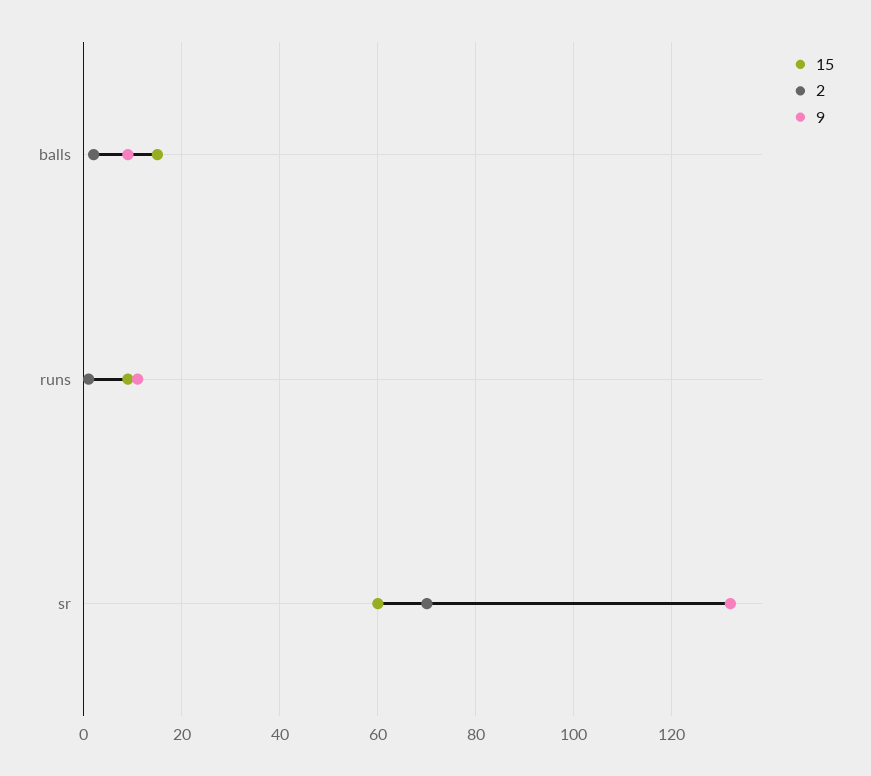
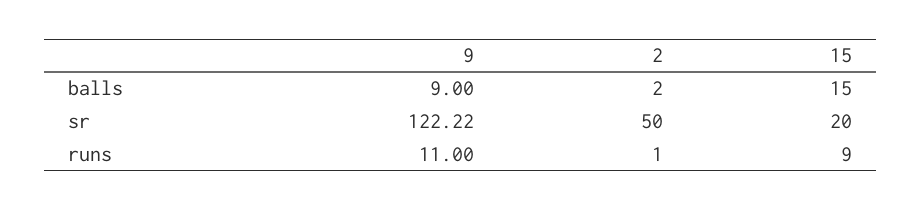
15, sr: 60 -> 20
2, sr: 70 -> 50
9, sr: 132 -> 122.22

